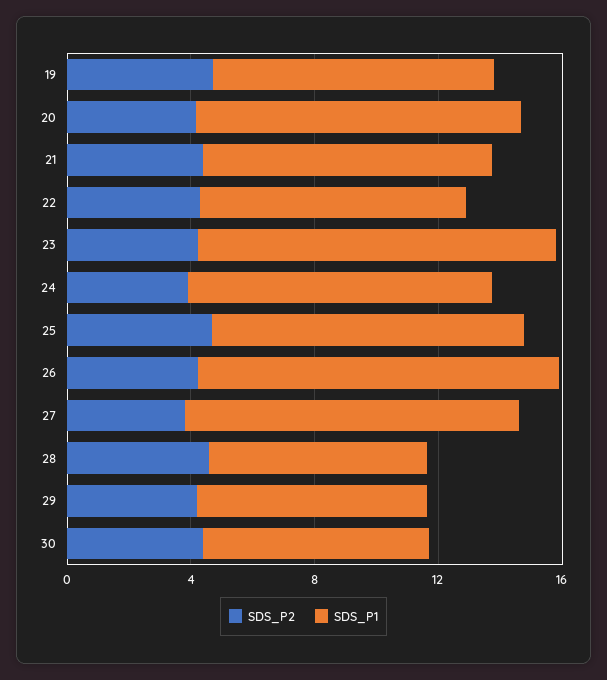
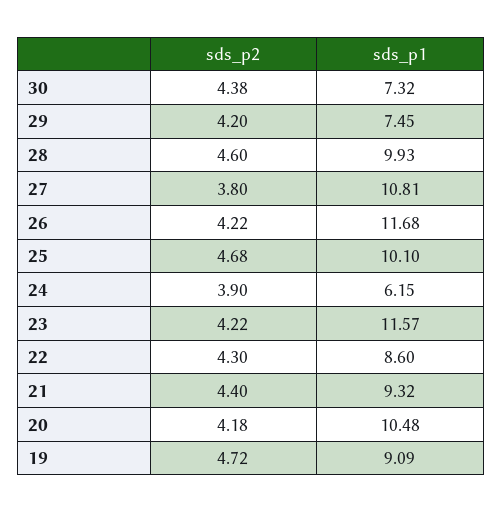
SDS_P1, 24: 10 -> 6.15
SDS_P1, 28: 7 -> 9.93

